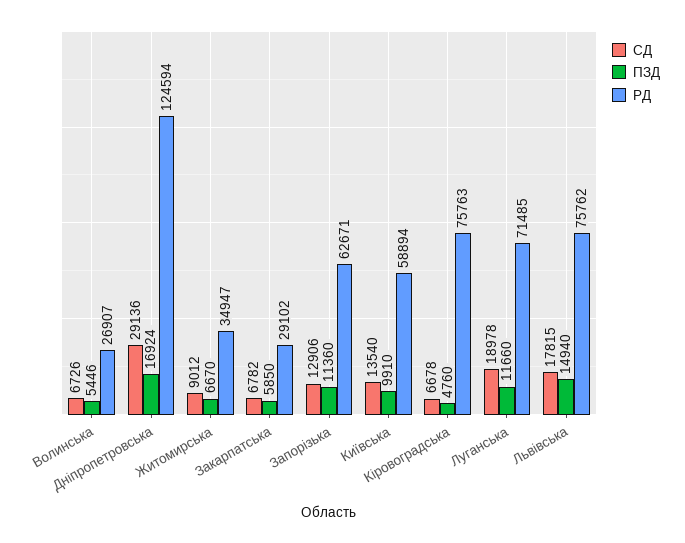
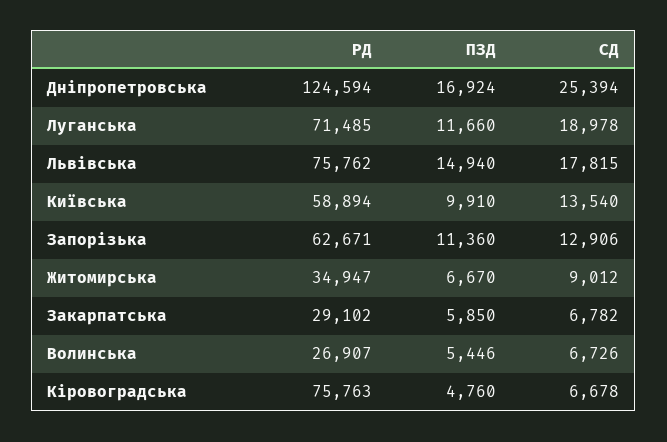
СД, Дніпропетровська: 29136 -> 25394

